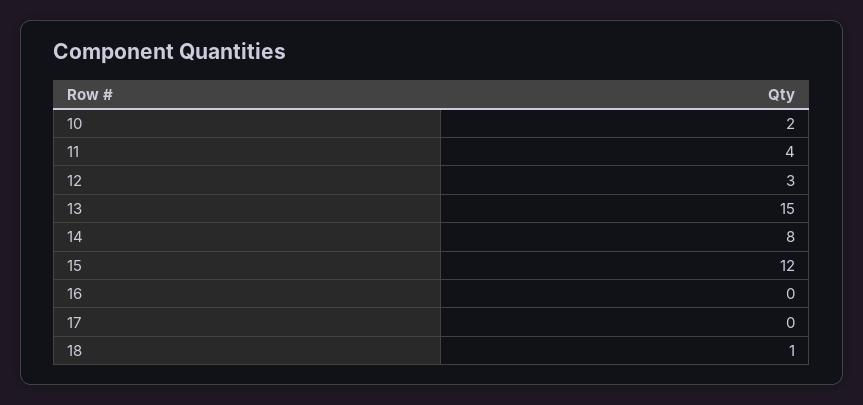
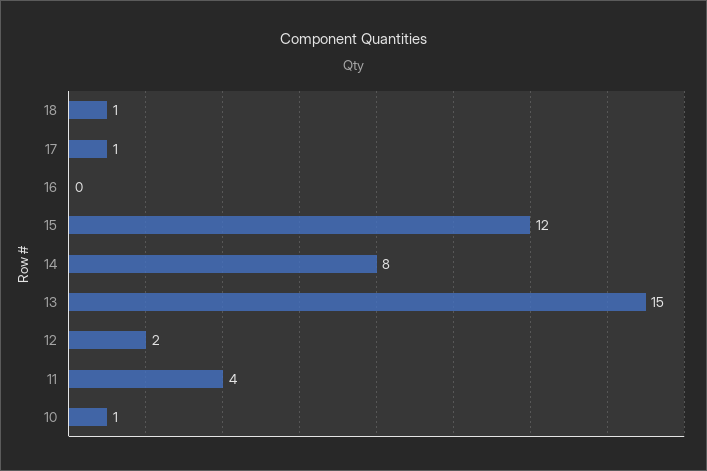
10: 2 -> 1
12: 3 -> 2
17: 0 -> 1

